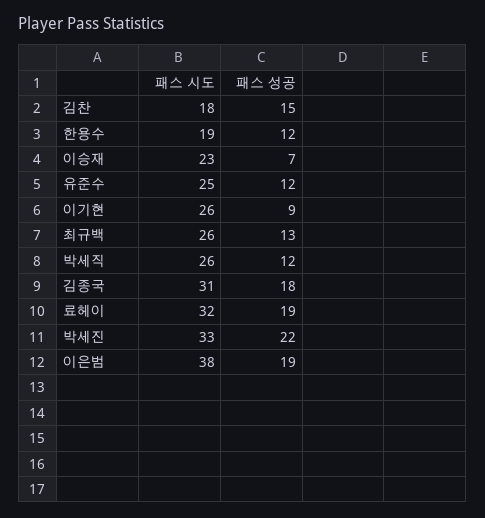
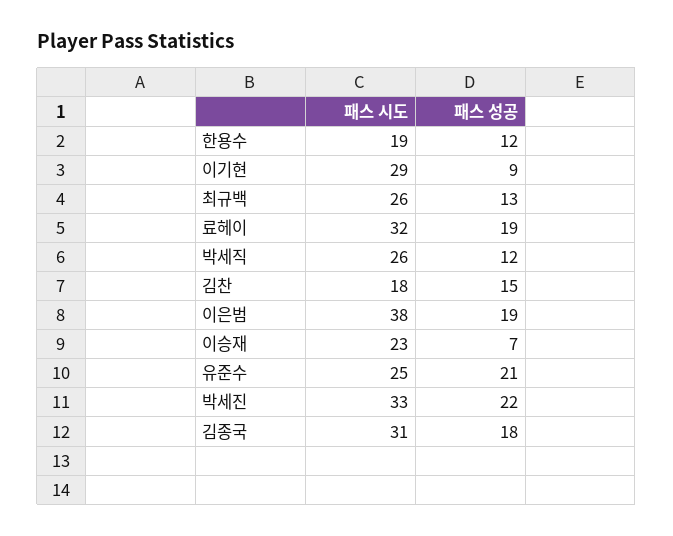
패스 성공, 유준수: 12 -> 21
패스 시도, 이기현: 26 -> 29

